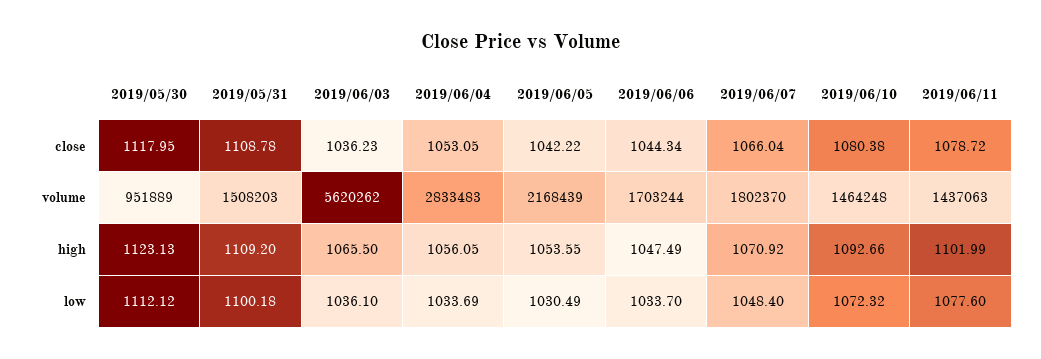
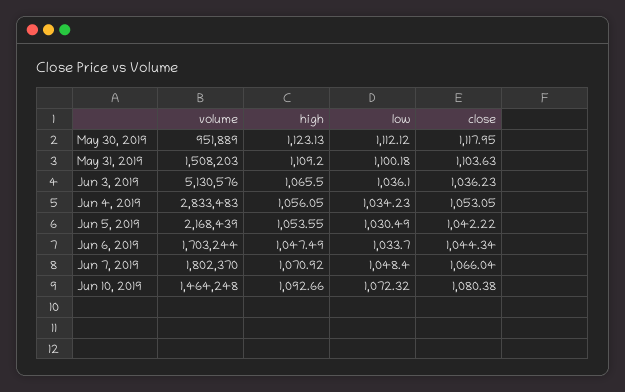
2019/05/31, close: 1108.78 -> 1103.63
2019/06/11, close: 1078.72 -> none
2019/06/03, volume: 5620262 -> 5130576
2019/06/11, volume: 1437063 -> none
2019/06/11, high: 1101.99 -> none
2019/06/04, low: 1033.69 -> 1034.23
2019/06/11, low: 1077.6 -> none

